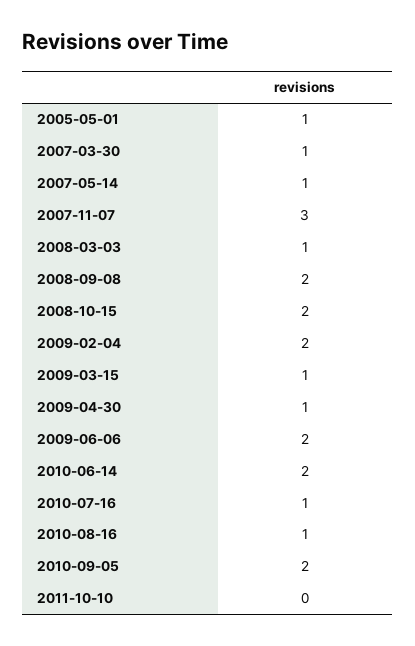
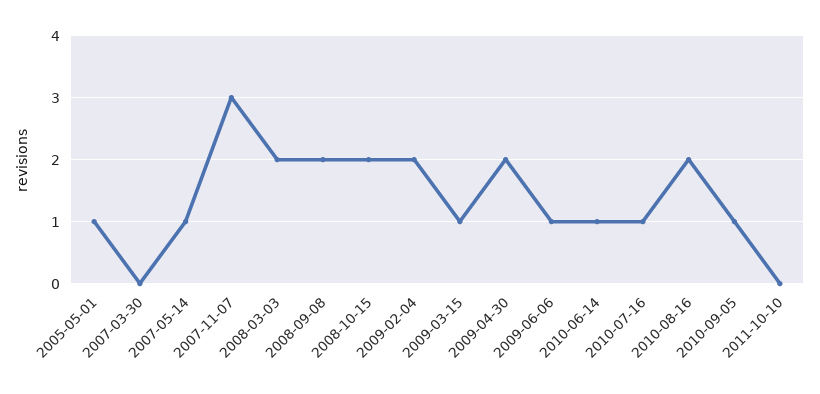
2007-03-30: 1 -> 0
2008-03-03: 1 -> 2
2009-04-30: 1 -> 2
2009-06-06: 2 -> 1
2010-06-14: 2 -> 1
2010-08-16: 1 -> 2
2010-09-05: 2 -> 1

